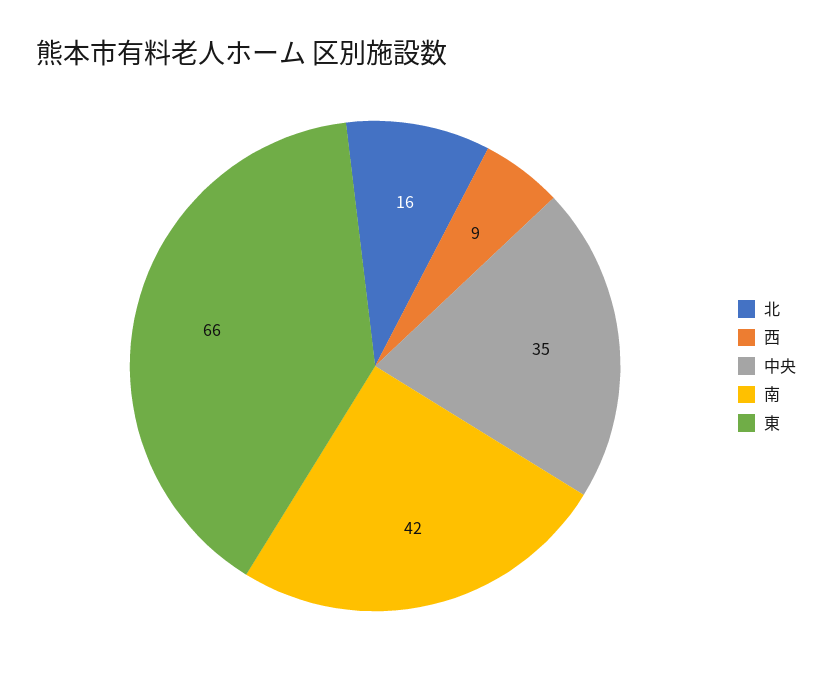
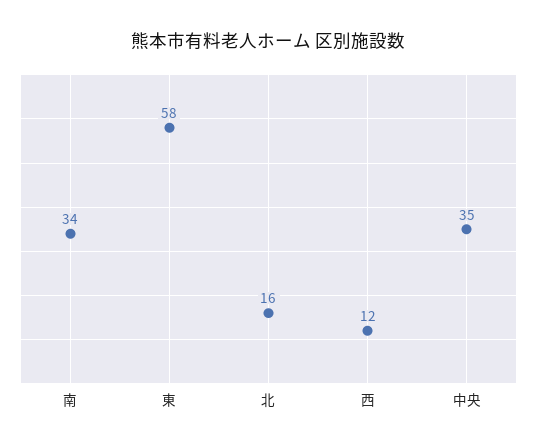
西: 9 -> 12
南: 42 -> 34
東: 66 -> 58

